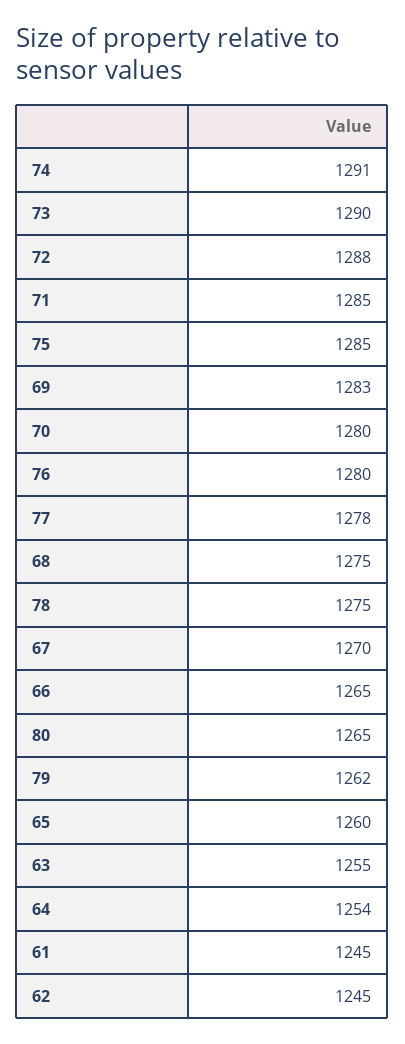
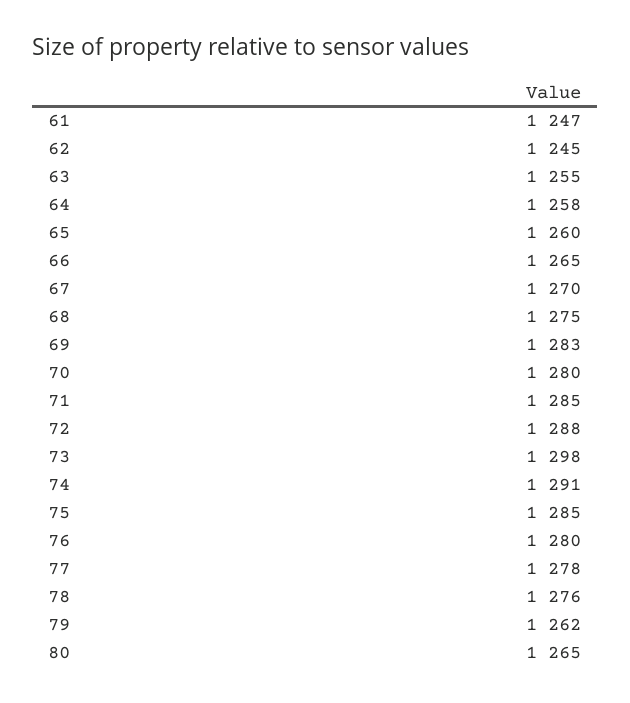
73: 1290 -> 1298
78: 1275 -> 1276
64: 1254 -> 1258
61: 1245 -> 1247

